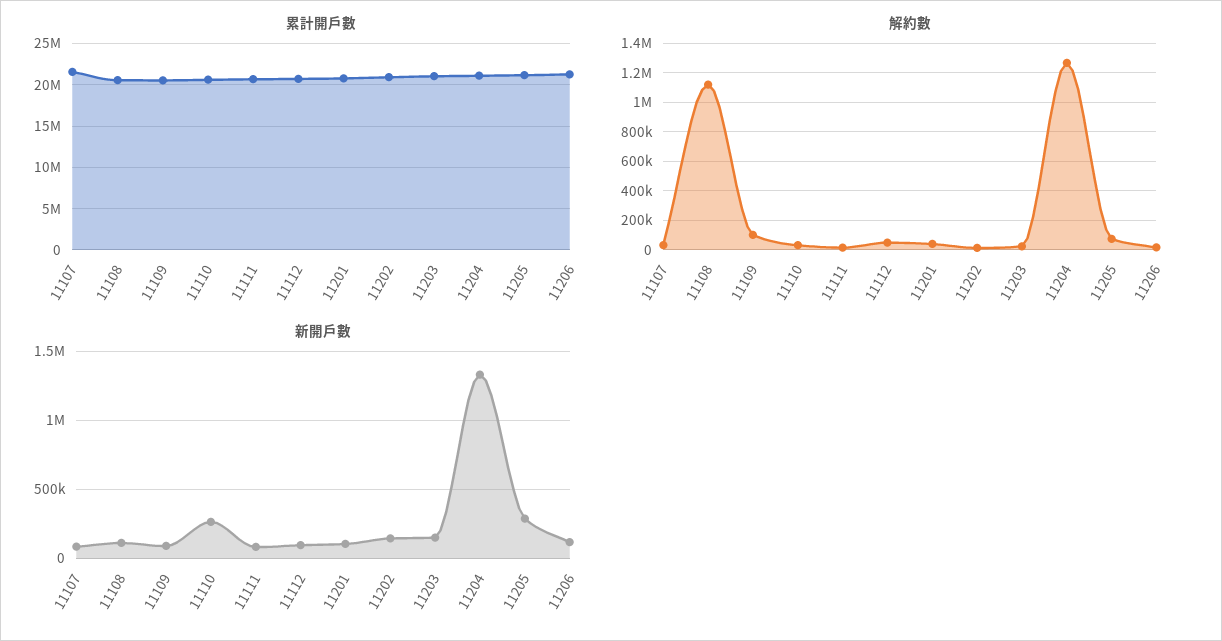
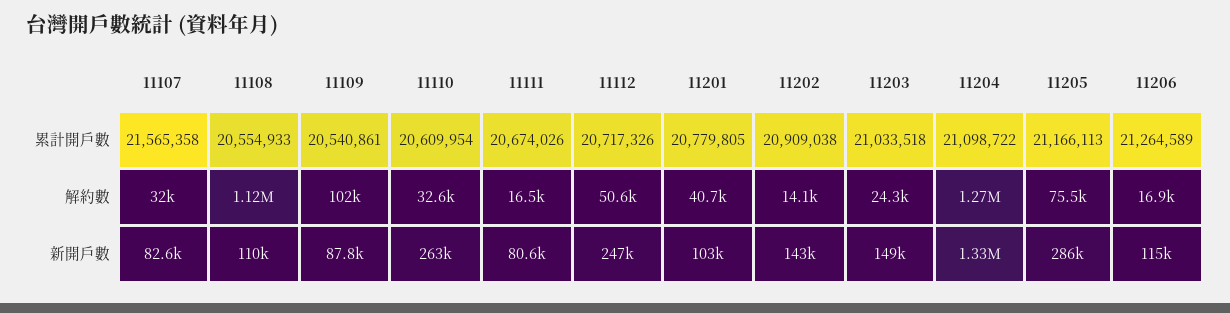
新開戶數, 11112: 100000 -> 247000

